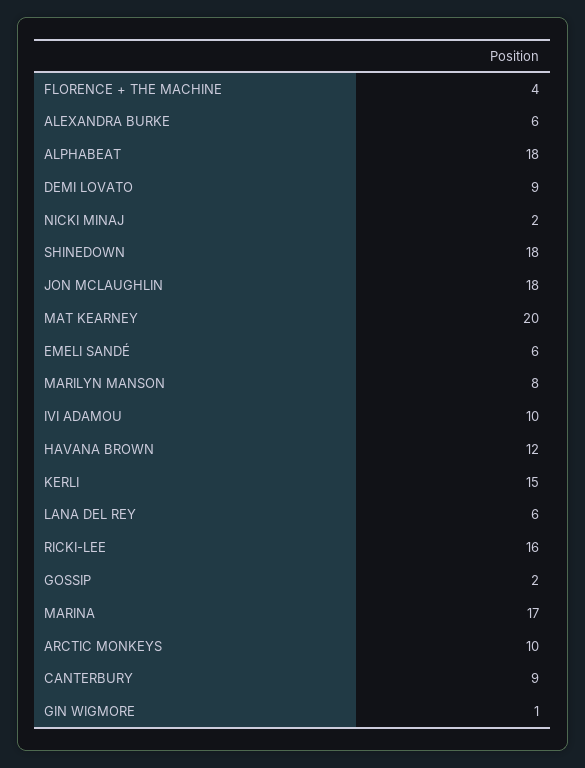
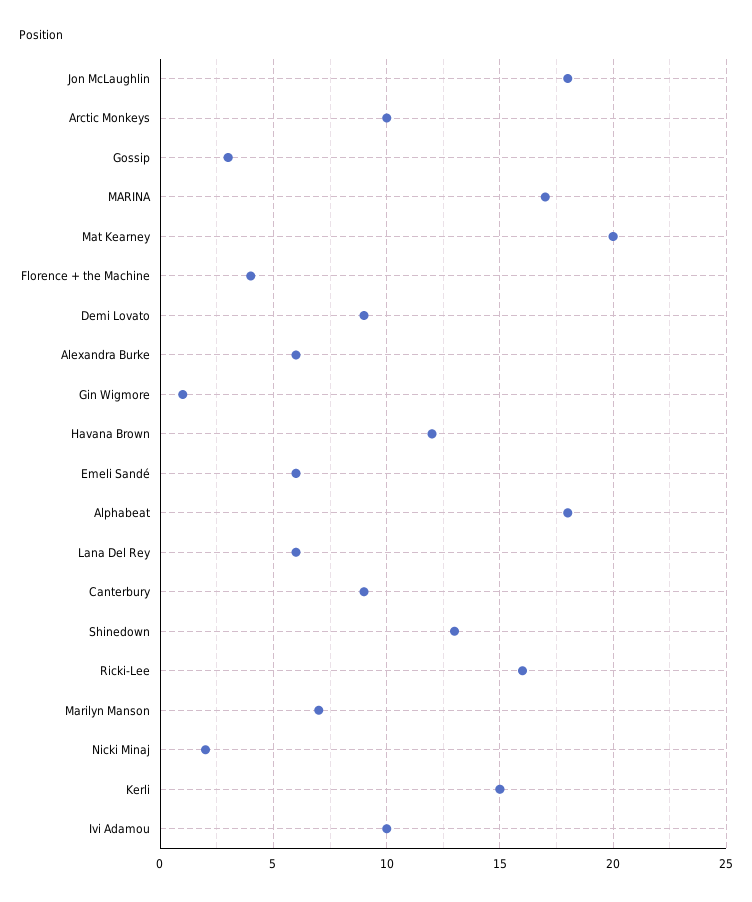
SHINEDOWN: 18 -> 13
MARILYN MANSON: 8 -> 7
GOSSIP: 2 -> 3

